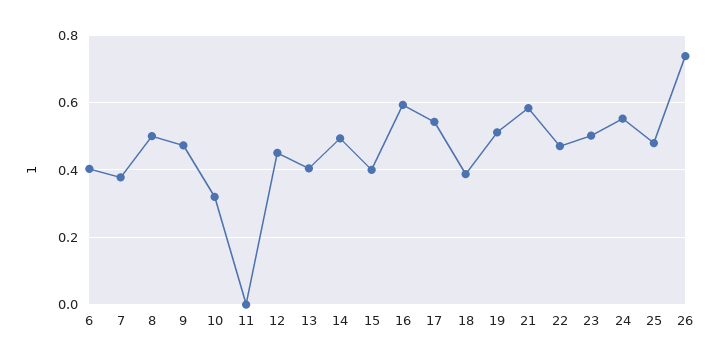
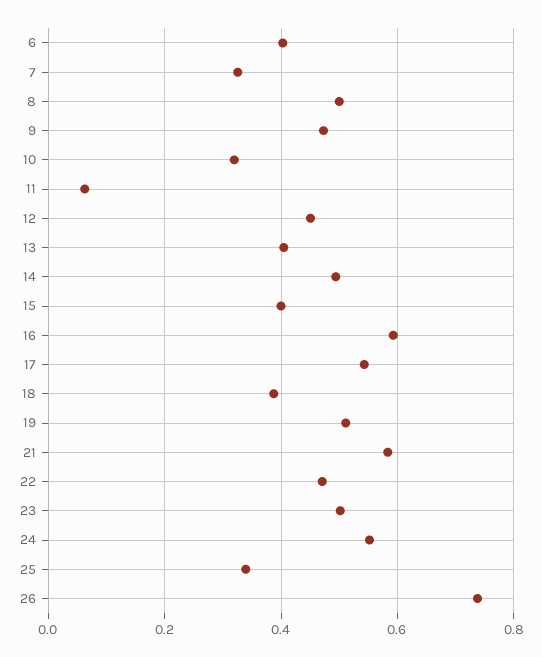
7: 0.38 -> 0.32
11: 0 -> 0.06
25: 0.48 -> 0.34

